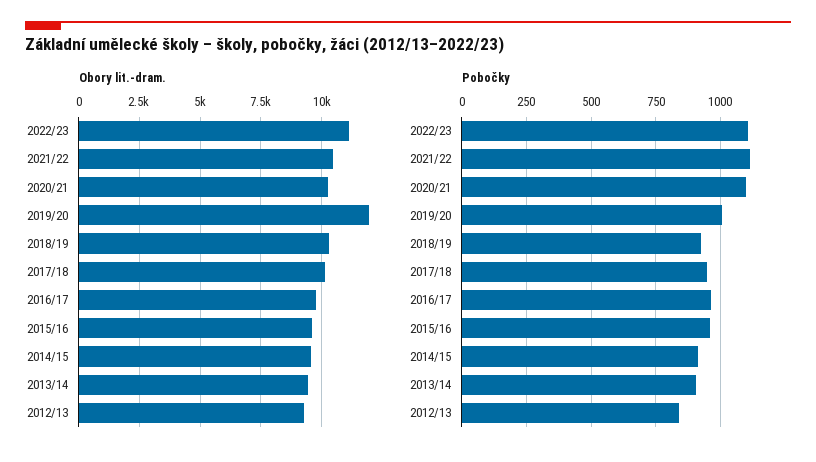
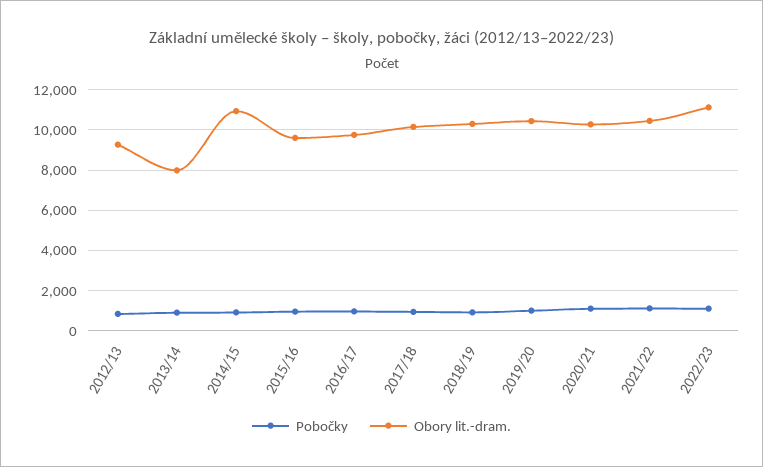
Obory lit.-dram., 2019/20: 12000 -> 10500
Obory lit.-dram., 2014/15: 9500 -> 11000
Obory lit.-dram., 2013/14: 9500 -> 8000

